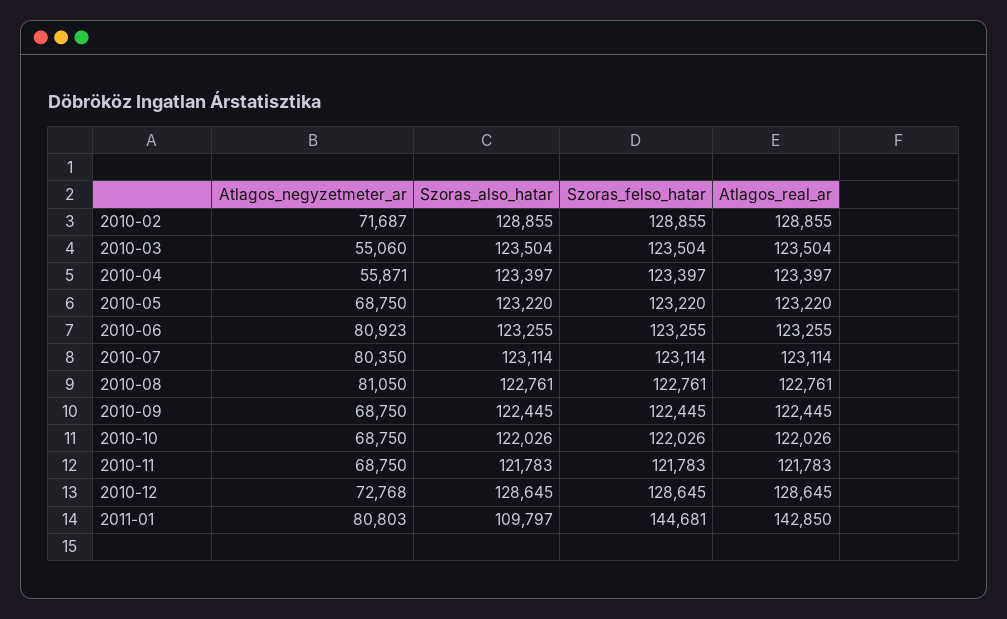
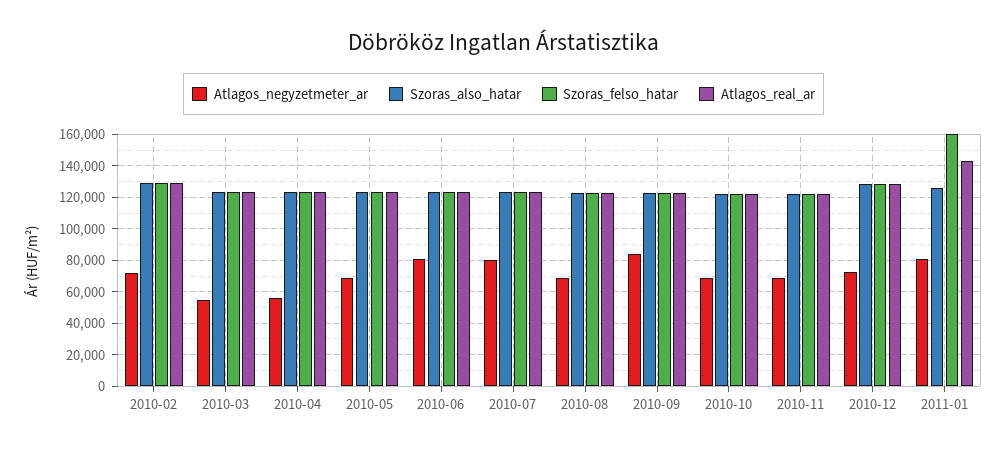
Atlagos_negyzetmeter_ar, 2010-08: 81050 -> 70000
Atlagos_negyzetmeter_ar, 2010-09: 68750 -> 85000
Szoras_also_hatar, 2011-01: 109797 -> 125000
Szoras_felso_hatar, 2011-01: 144681 -> 160000

